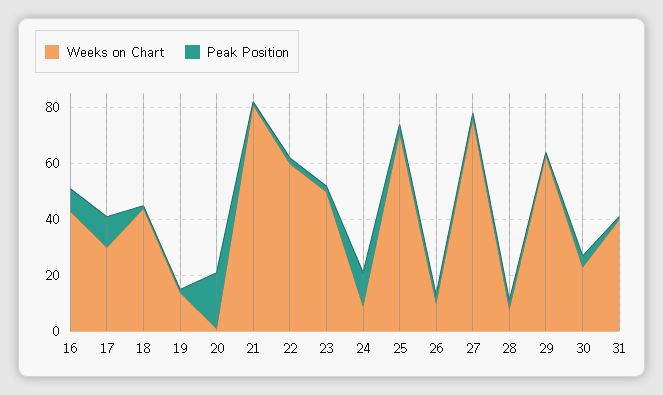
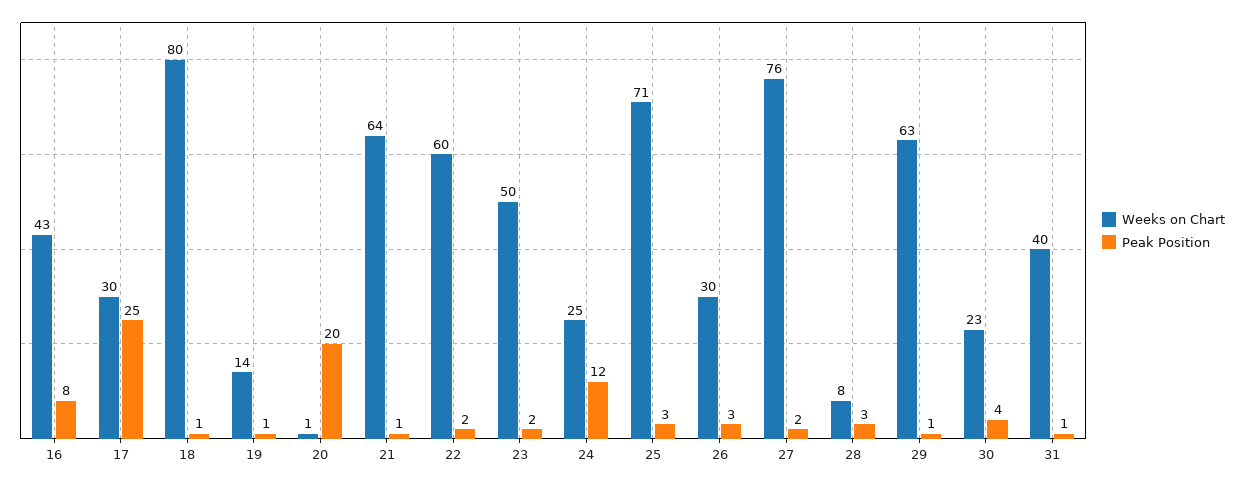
Peak Position, 17: 10 -> 25
Weeks on Chart, 18: 45 -> 80
Weeks on Chart, 21: 80 -> 64
Weeks on Chart, 24: 10 -> 25
Weeks on Chart, 26: 10 -> 30

